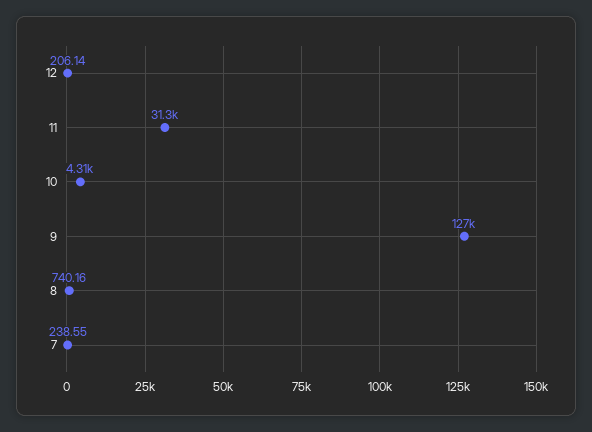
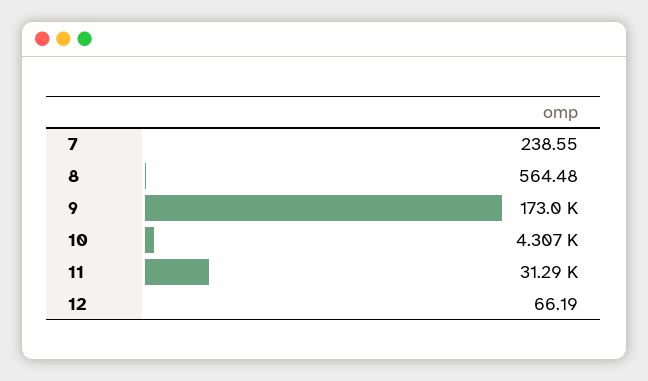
12: 206.14 -> 66.19
9: 127000 -> 173000
8: 740.16 -> 564.48

